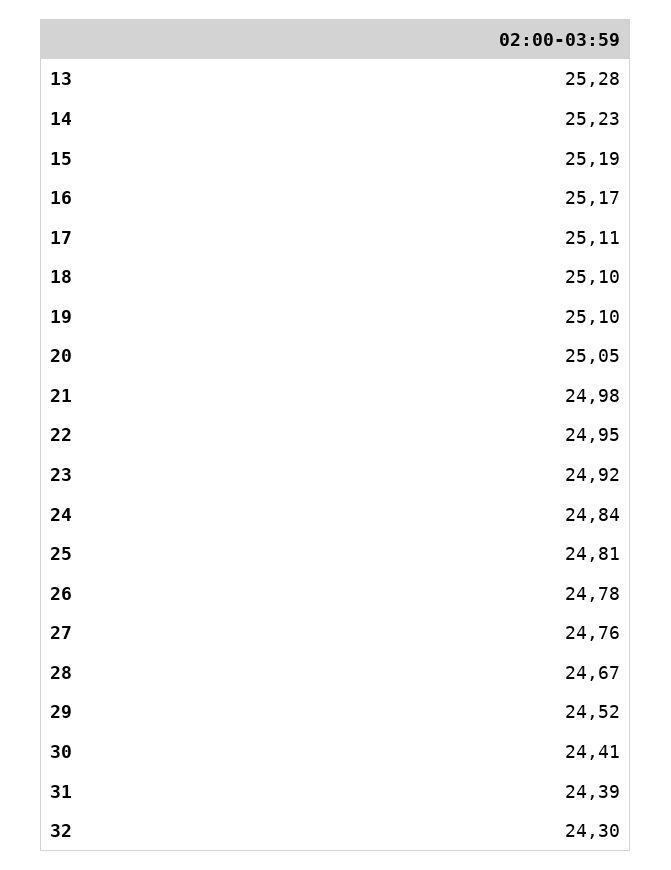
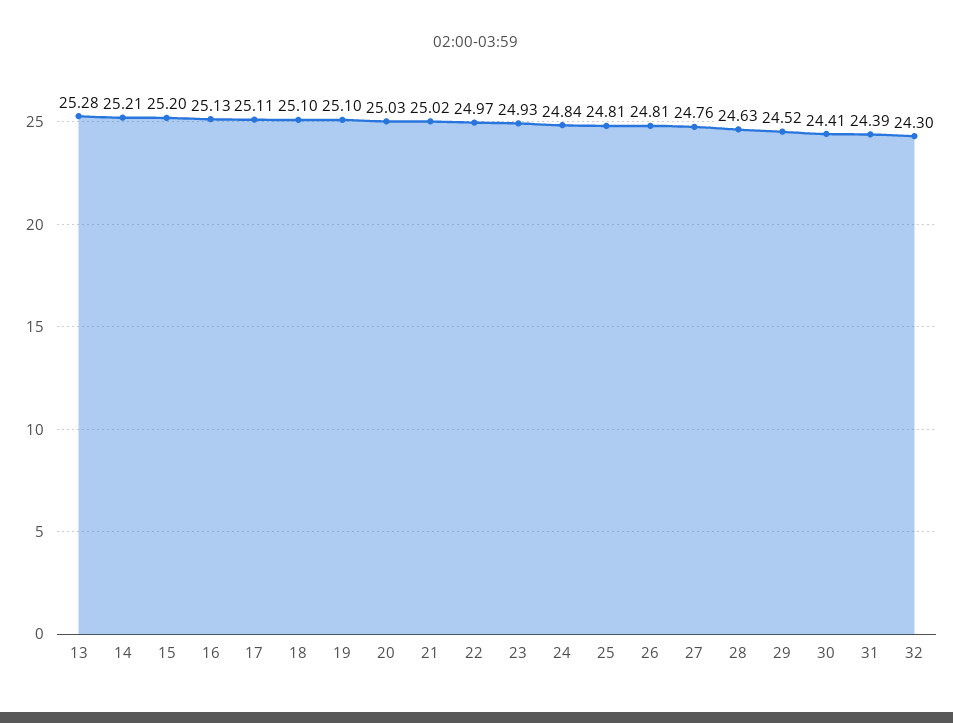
14: 25.23 -> 25.21
15: 25.19 -> 25.2
16: 25.17 -> 25.13
20: 25.05 -> 25.03
21: 24.98 -> 25.02
22: 24.95 -> 24.97
23: 24.92 -> 24.93
26: 24.78 -> 24.81
28: 24.67 -> 24.63

